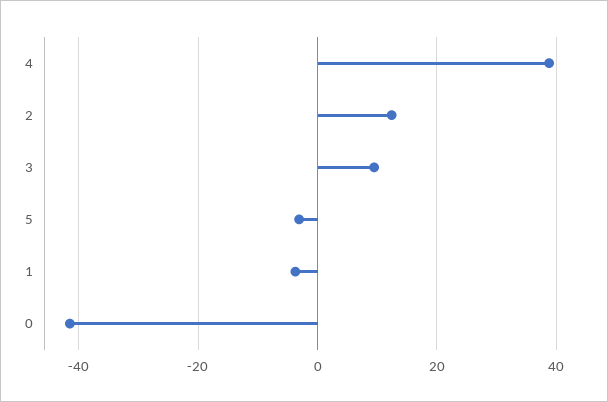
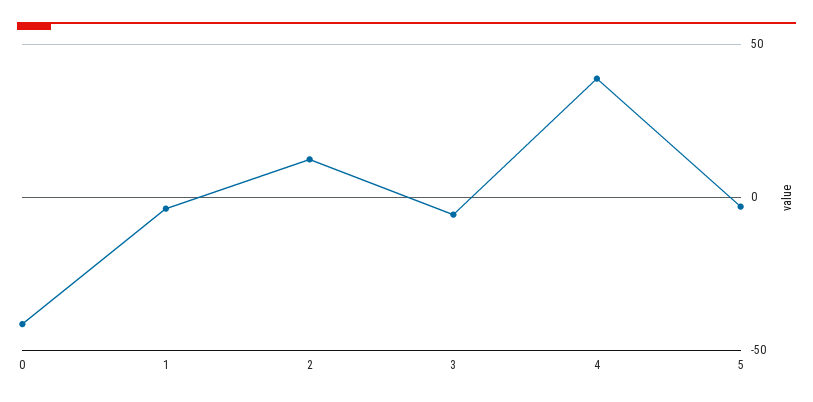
3: 10 -> -5

